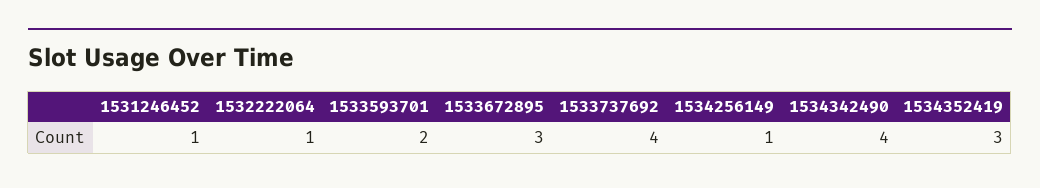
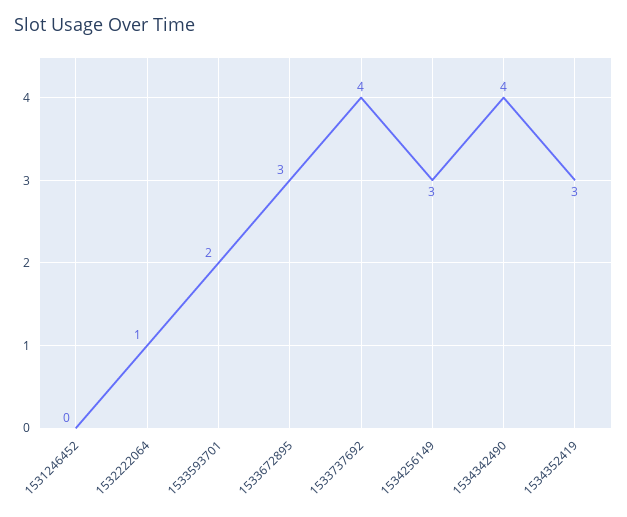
1531246452: 1 -> 0
1534256149: 1 -> 3

